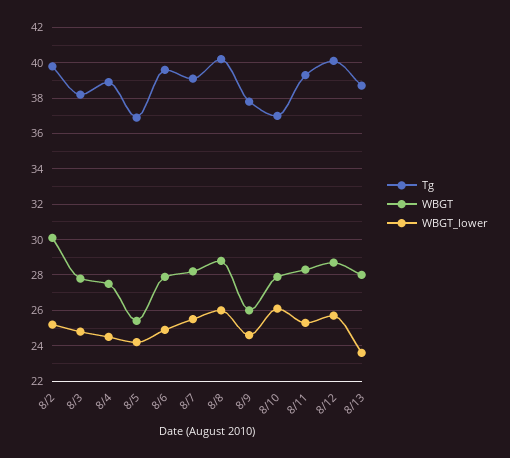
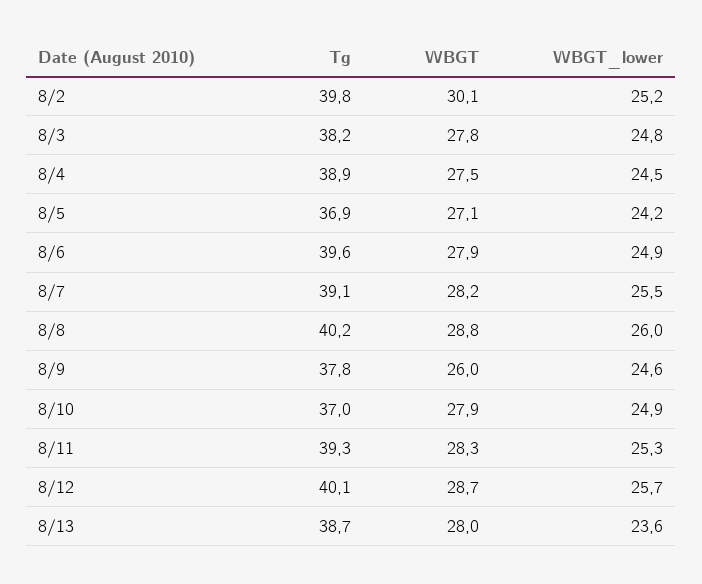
WBGT, 8/5: 25.5 -> 27.1
WBGT_lower, 8/10: 26 -> 24.9

